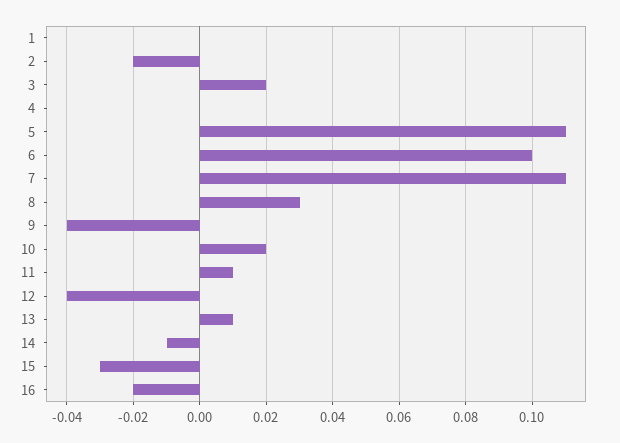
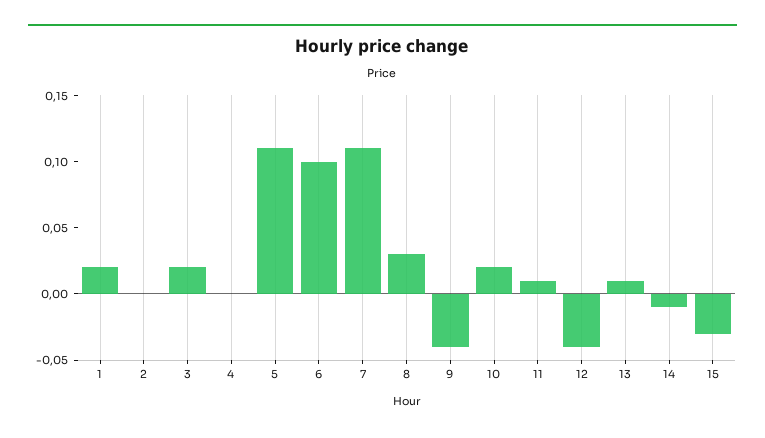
1: 0 -> 0.02
2: -0.02 -> 0
16: -0.02 -> none

